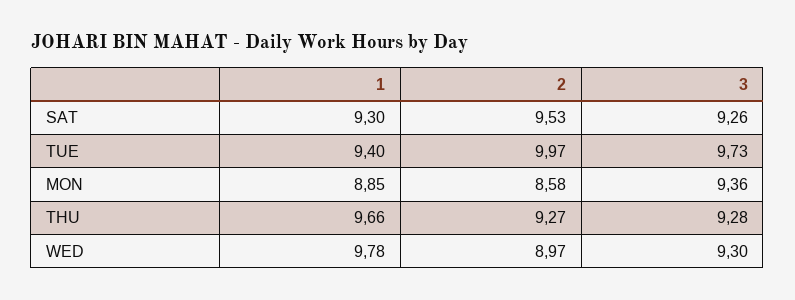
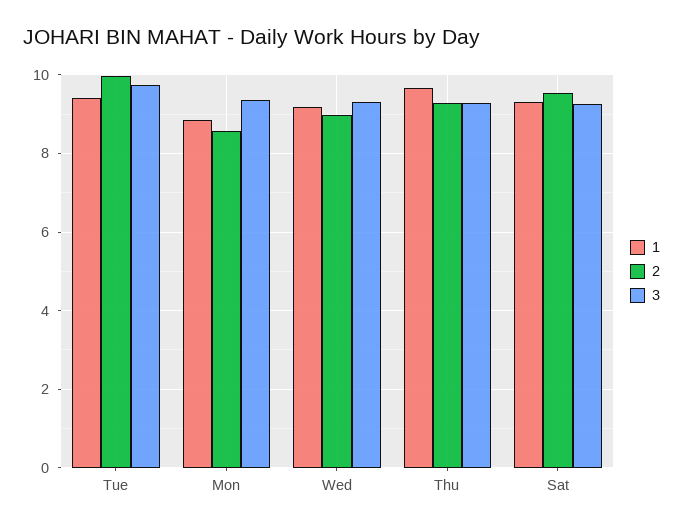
1, WED: 9.78 -> 9.2

